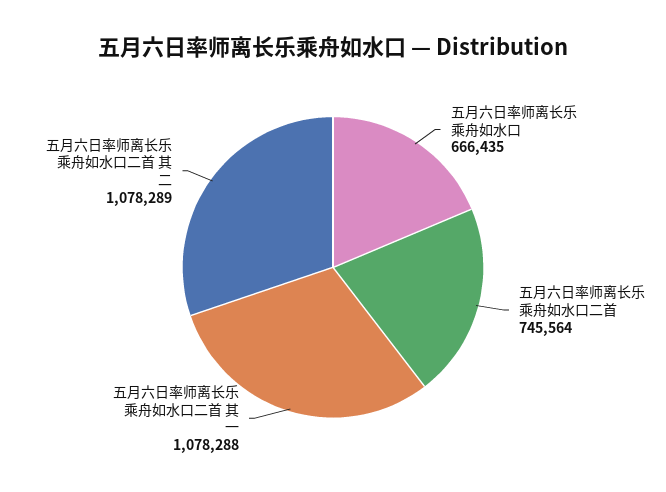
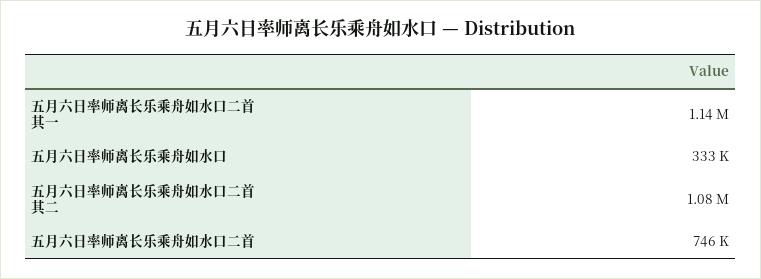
五月六日率师离长乐乘舟如水口: 666435 -> 333000
五月六日率师离长乐乘舟如水口二首 其一: 1078288 -> 1140000

